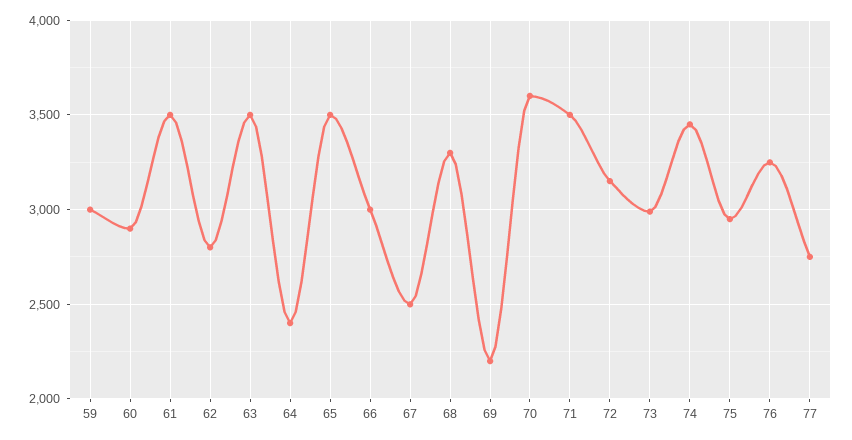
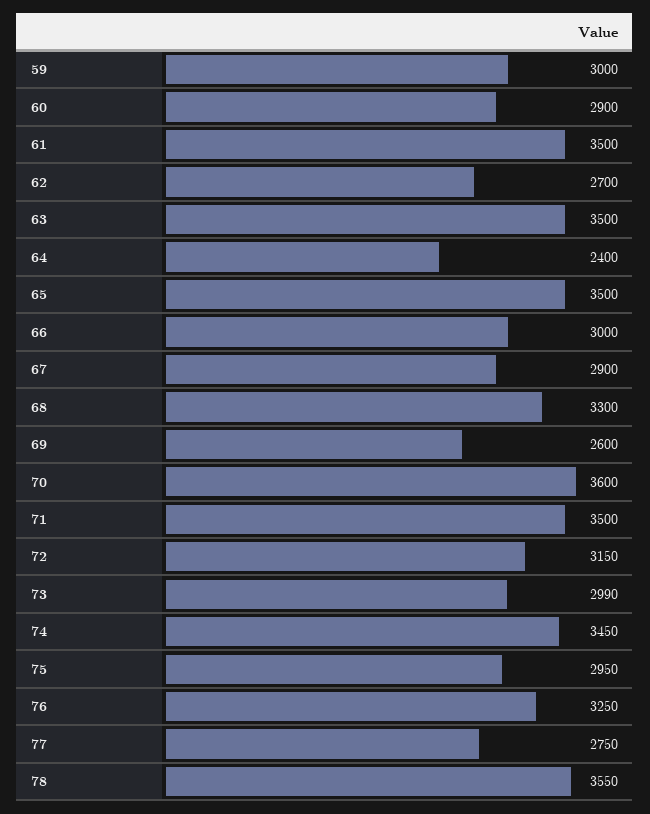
62: 2800 -> 2700
67: 2500 -> 2900
69: 2200 -> 2600
78: none -> 3550

